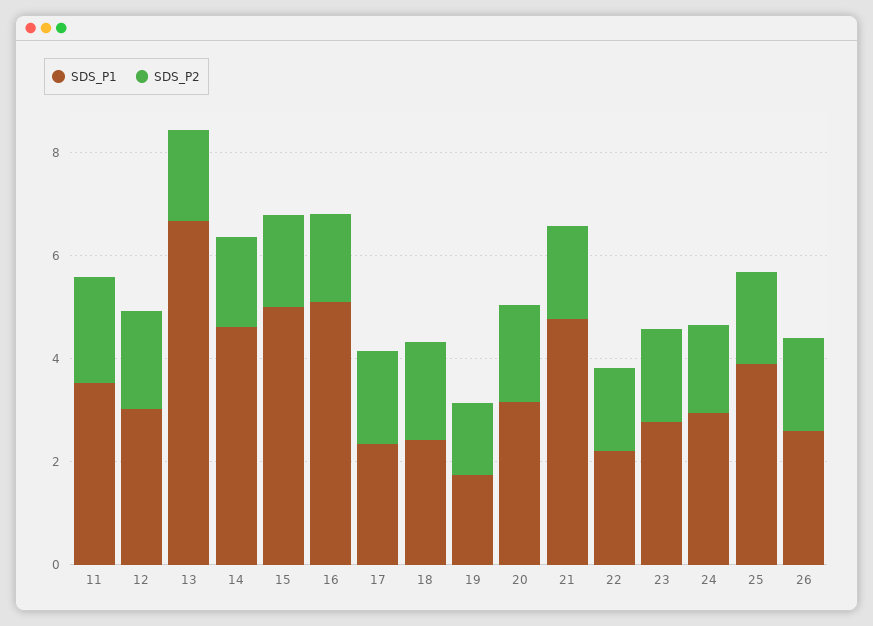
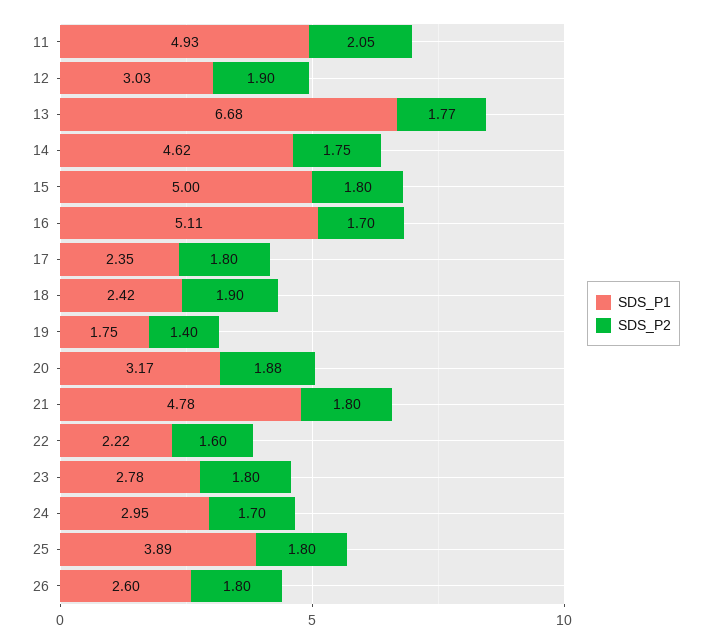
SDS_P1, 11: 3.5 -> 4.93

